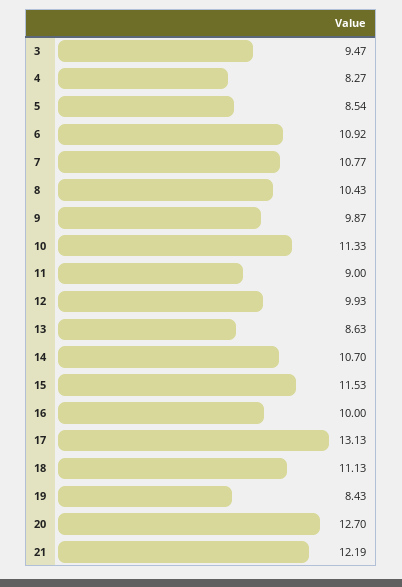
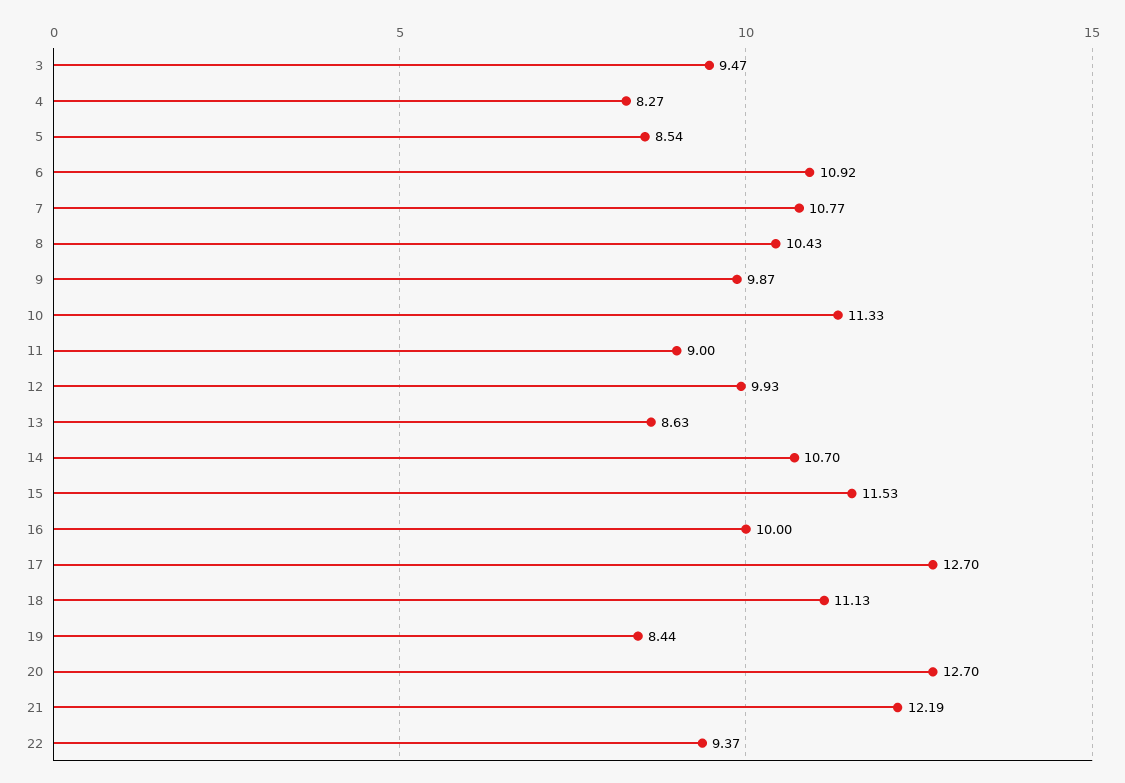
17: 13.13 -> 12.7
19: 8.43 -> 8.44
22: none -> 9.37

